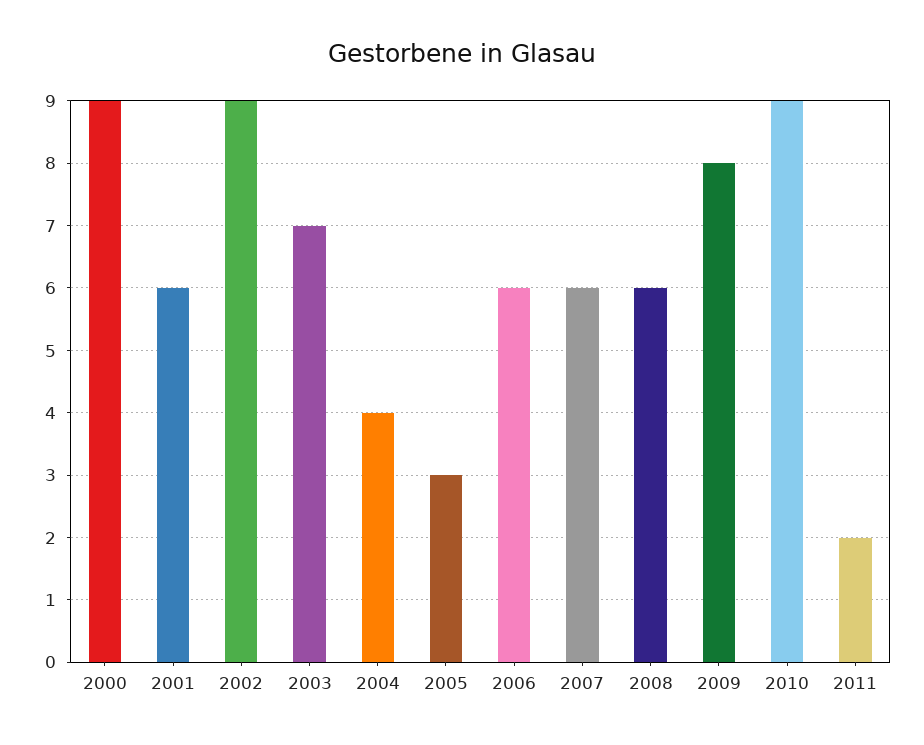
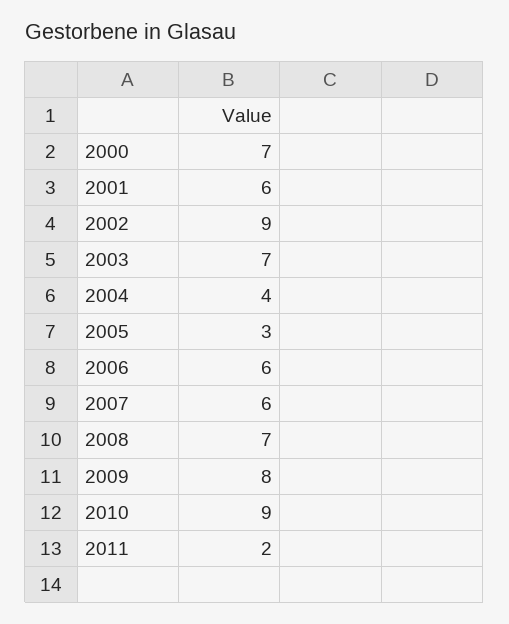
2000: 9 -> 7
2008: 6 -> 7

